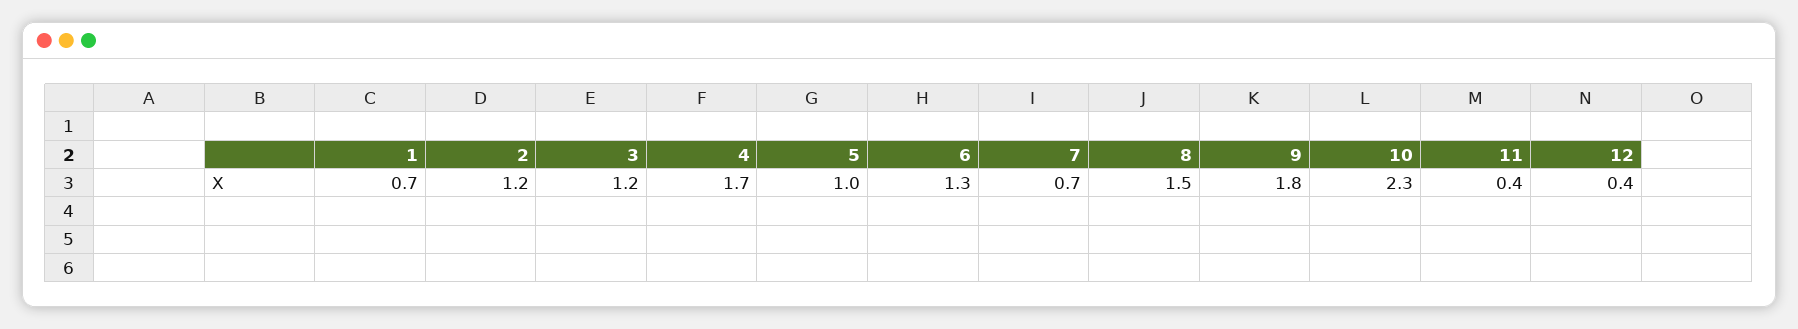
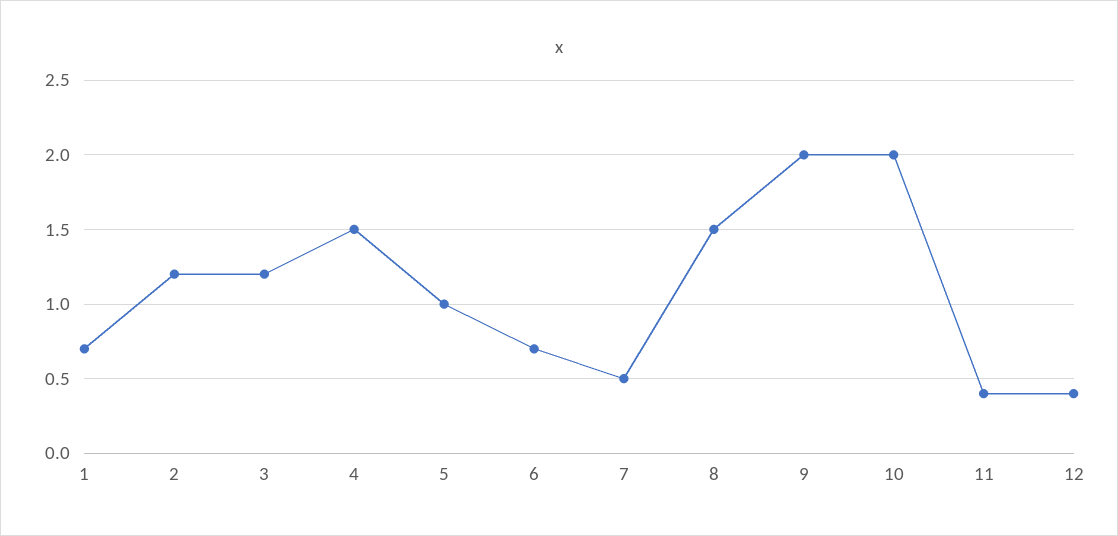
4: 1.7 -> 1.5
6: 1.3 -> 0.7
7: 0.7 -> 0.5
9: 1.8 -> 2
10: 2.3 -> 2

